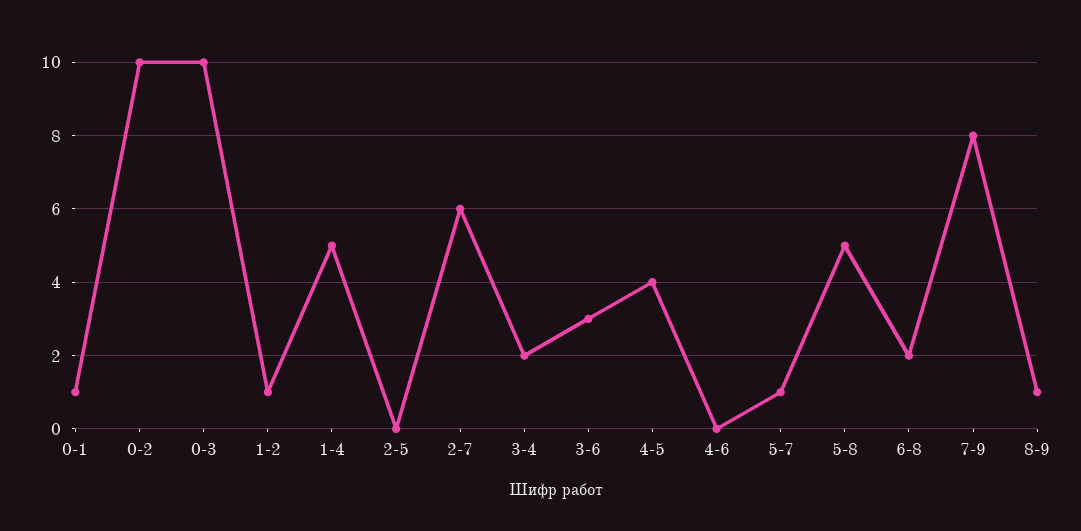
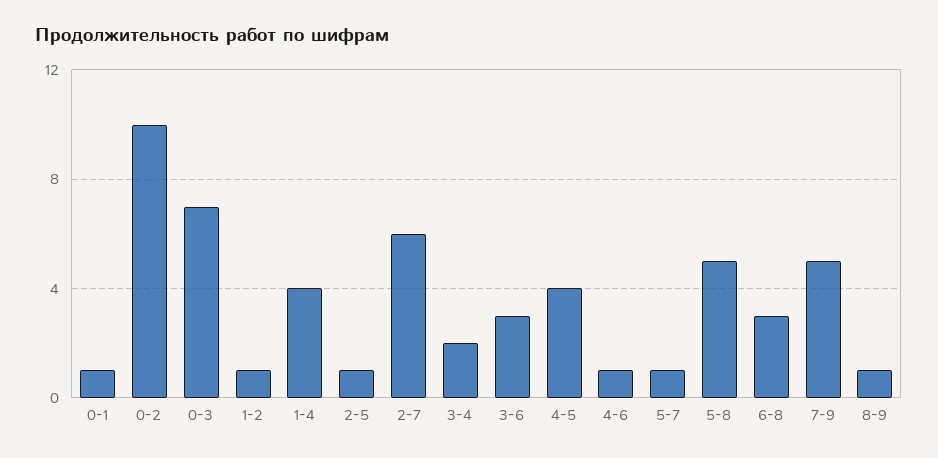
0-3: 10 -> 7
1-4: 5 -> 4
2-5: 0 -> 1
4-6: 0 -> 1
6-8: 2 -> 3
7-9: 8 -> 5

